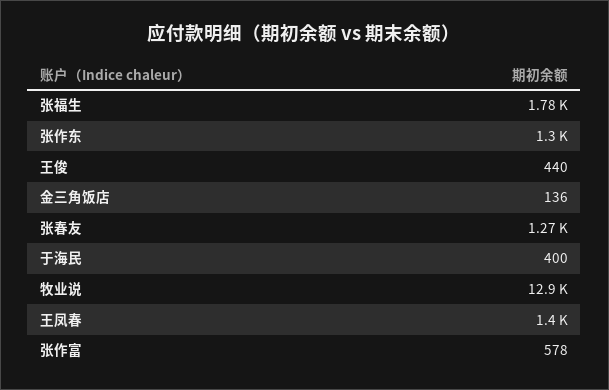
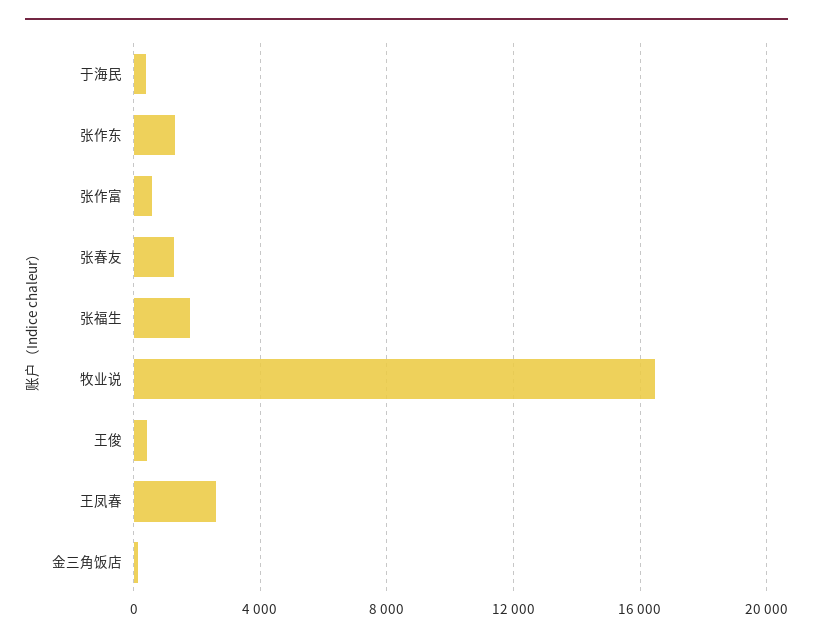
牧业说: 12900 -> 16500
王凤春: 1400 -> 2500

